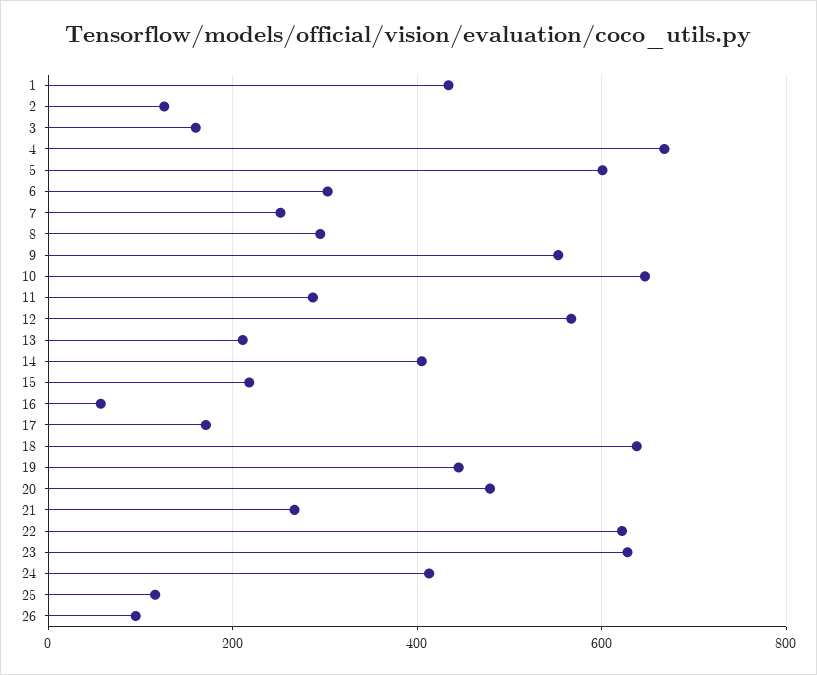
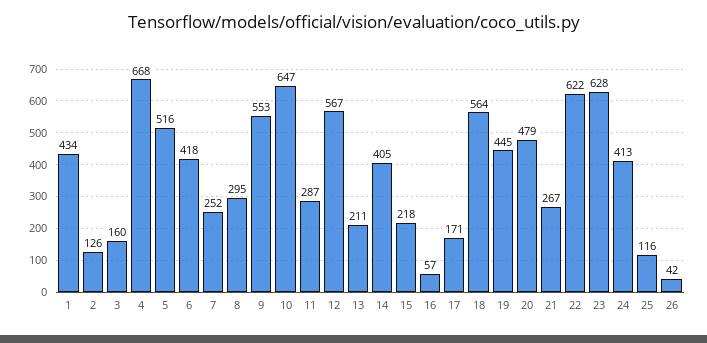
5: 600 -> 516
6: 300 -> 418
18: 640 -> 564
26: 100 -> 42

